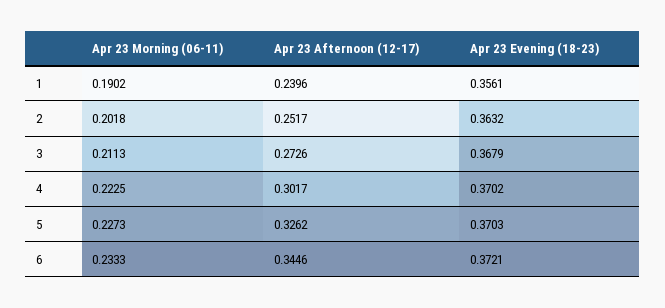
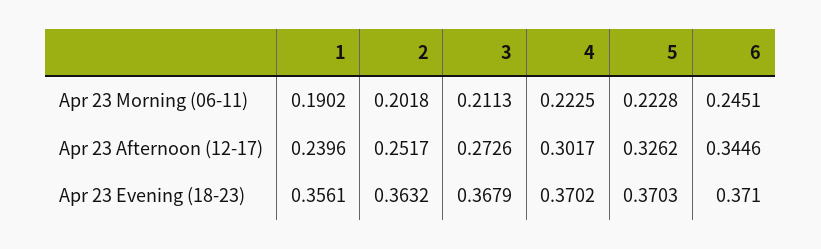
Apr 23 Morning (06-11), 5: 0.2273 -> 0.2228
Apr 23 Morning (06-11), 6: 0.2333 -> 0.2451
Apr 23 Evening (18-23), 6: 0.3721 -> 0.371

